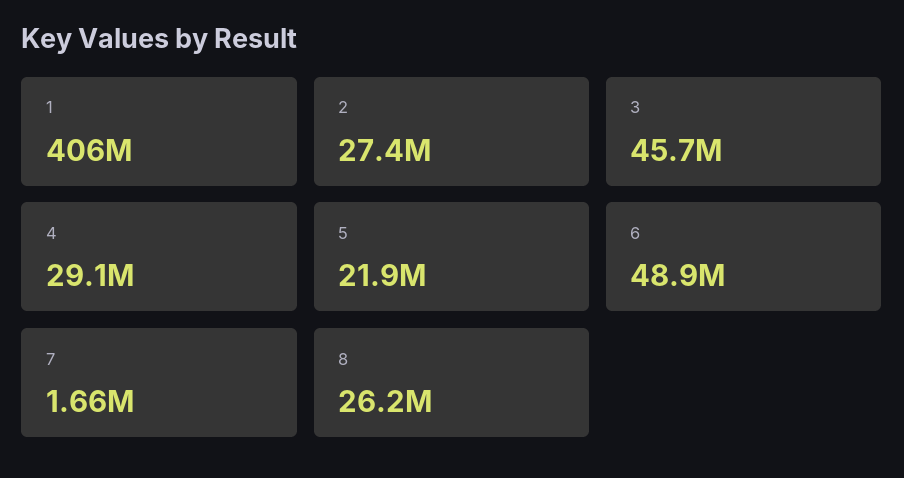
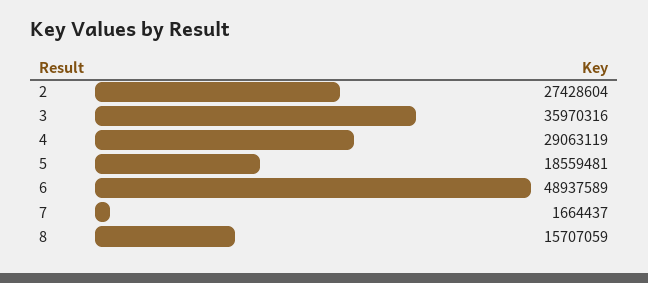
1: 406000000 -> none
3: 45700000 -> 35970316
5: 21900000 -> 18559481
8: 26200000 -> 15707059

